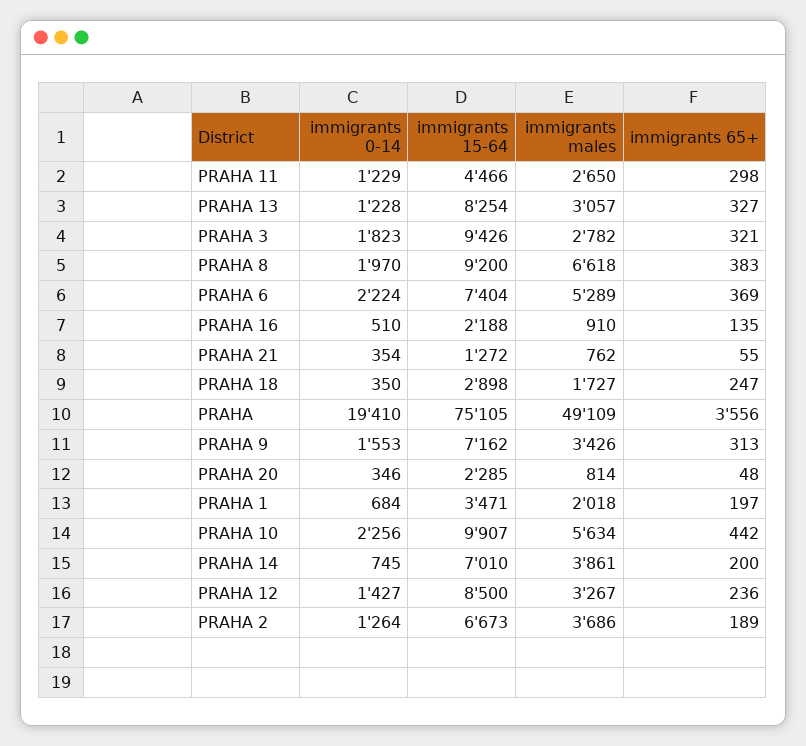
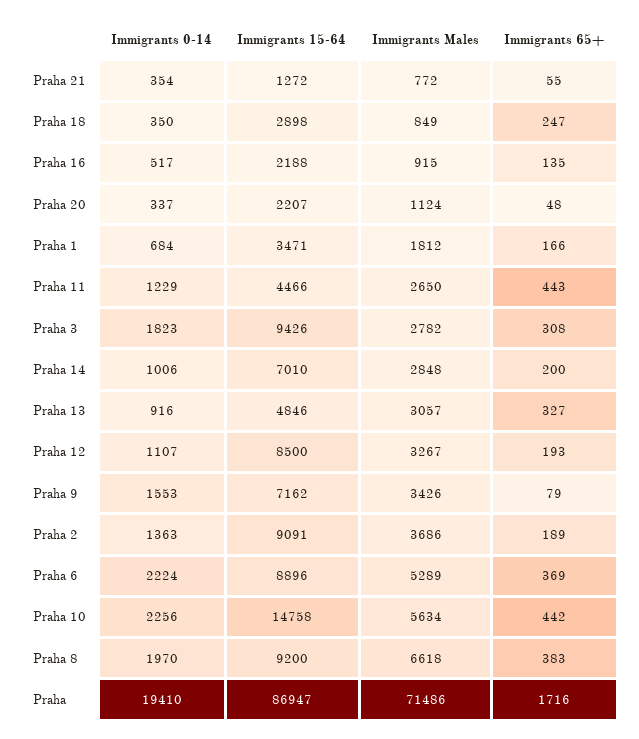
immigrants 65+, PRAHA 11: 298 -> 443
immigrants 0-14, PRAHA 13: 1228 -> 916
immigrants 15-64, PRAHA 13: 8254 -> 4846
immigrants 65+, PRAHA 3: 321 -> 308
immigrants 15-64, PRAHA 6: 7404 -> 8896
immigrants 0-14, PRAHA 16: 510 -> 517
immigrants males, PRAHA 16: 910 -> 915
immigrants males, PRAHA 21: 762 -> 772
immigrants males, PRAHA 18: 1727 -> 849
immigrants 15-64, PRAHA: 75105 -> 86947
immigrants males, PRAHA: 49109 -> 71486
immigrants 65+, PRAHA: 3556 -> 1716
immigrants 65+, PRAHA 9: 313 -> 79
immigrants 0-14, PRAHA 20: 346 -> 337
immigrants 15-64, PRAHA 20: 2285 -> 2207
immigrants males, PRAHA 20: 814 -> 1124
immigrants males, PRAHA 1: 2018 -> 1812
immigrants 65+, PRAHA 1: 197 -> 166
immigrants 15-64, PRAHA 10: 9907 -> 14758
immigrants 0-14, PRAHA 14: 745 -> 1006
immigrants males, PRAHA 14: 3861 -> 2848
immigrants 0-14, PRAHA 12: 1427 -> 1107
immigrants 65+, PRAHA 12: 236 -> 193
immigrants 0-14, PRAHA 2: 1264 -> 1363
immigrants 15-64, PRAHA 2: 6673 -> 9091

